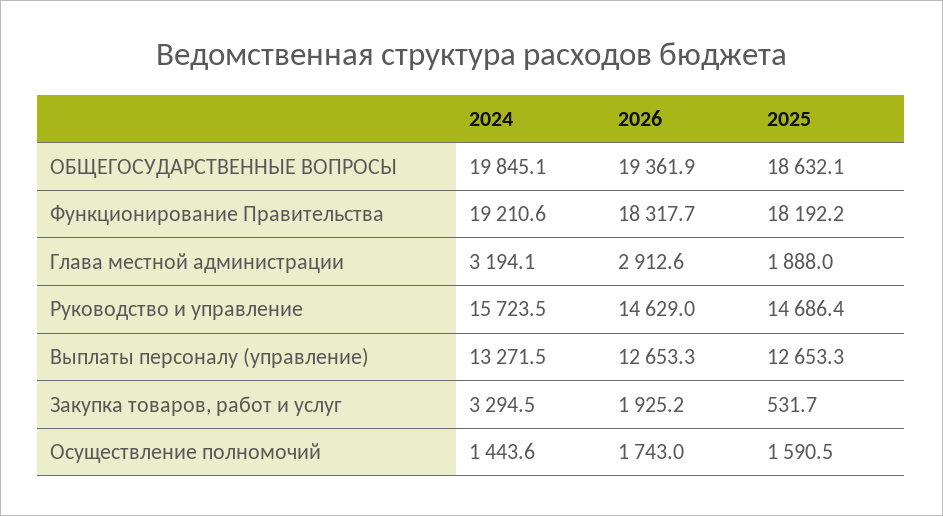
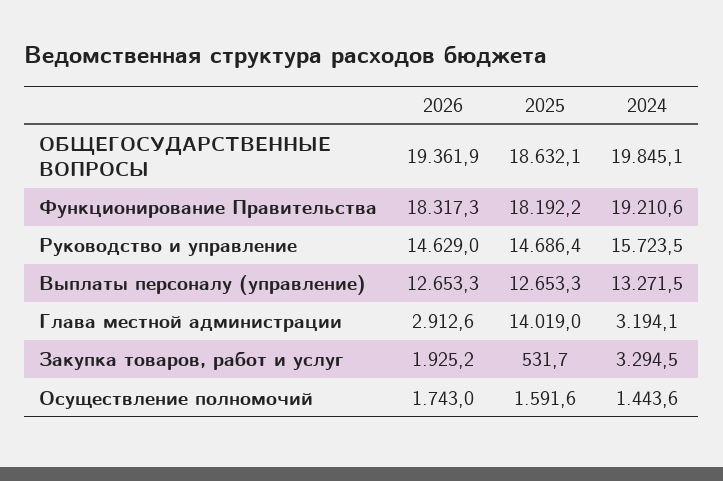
2026, Функционирование Правительства: 18317.7 -> 18317.3
2025, Глава местной администрации: 1888 -> 14019
2025, Осуществление полномочий: 1590.5 -> 1591.6

